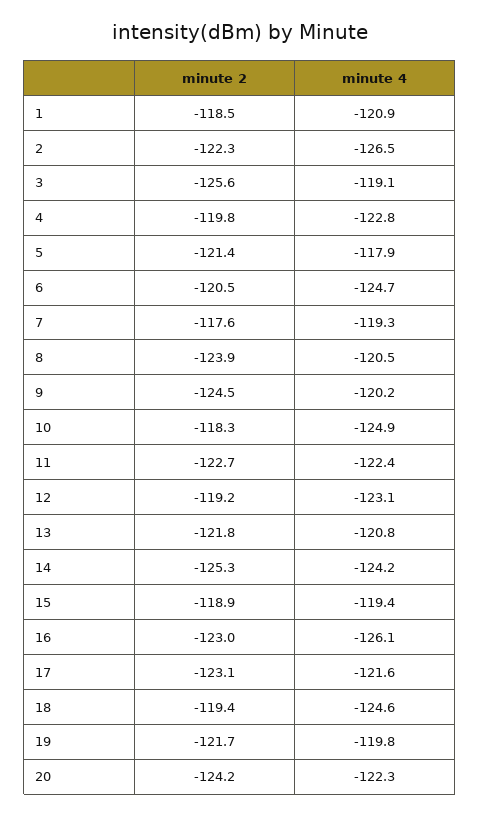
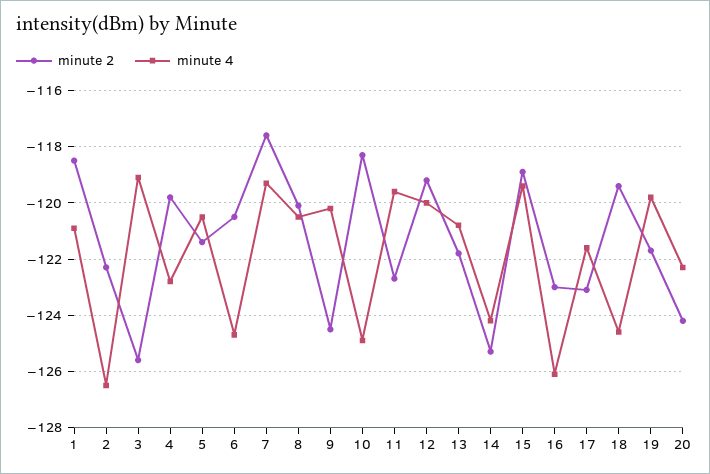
minute 4, 5: -117.9 -> -120.5
minute 2, 8: -123.9 -> -120
minute 4, 11: -122.4 -> -119.5
minute 4, 12: -123.1 -> -120

